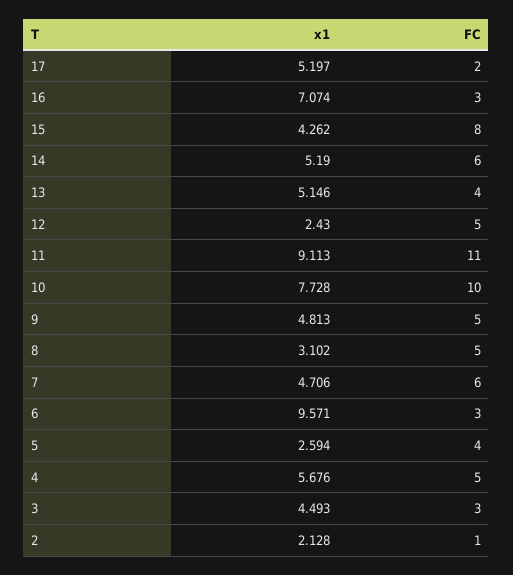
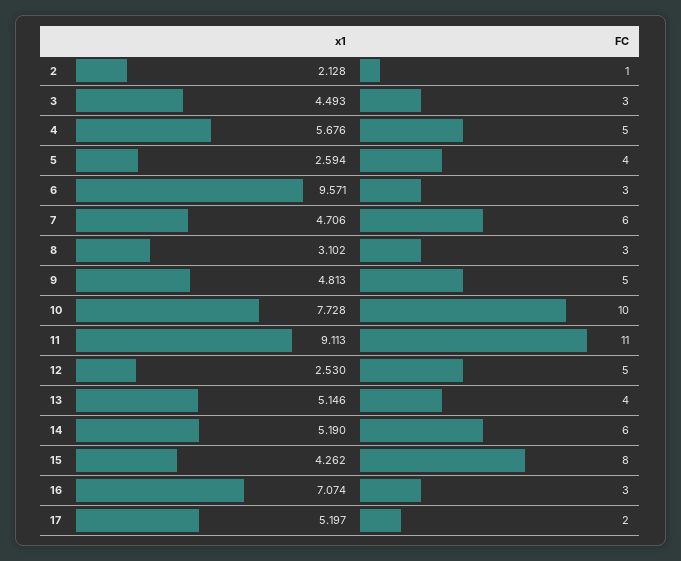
x1, 12: 2.43 -> 2.53
FC, 8: 5 -> 3

